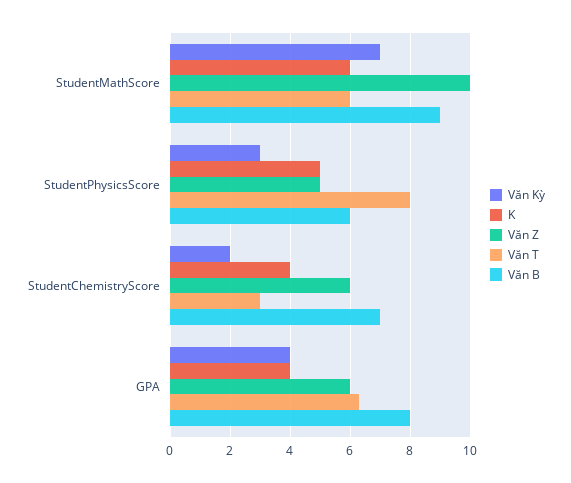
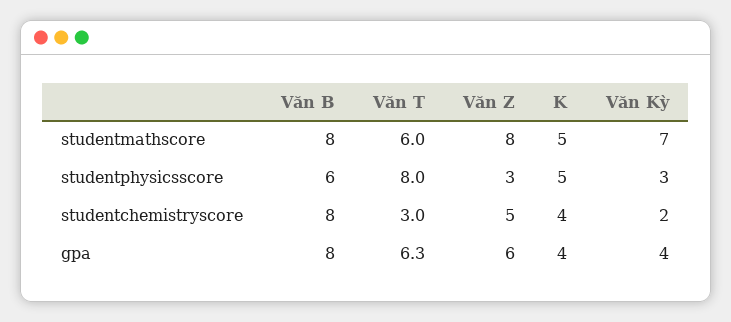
K, StudentMathScore: 6 -> 5
Văn Z, StudentMathScore: 10 -> 8
Văn B, StudentMathScore: 9 -> 8
Văn Z, StudentPhysicsScore: 5 -> 3
Văn Z, StudentChemistryScore: 6 -> 5
Văn B, StudentChemistryScore: 7 -> 8

